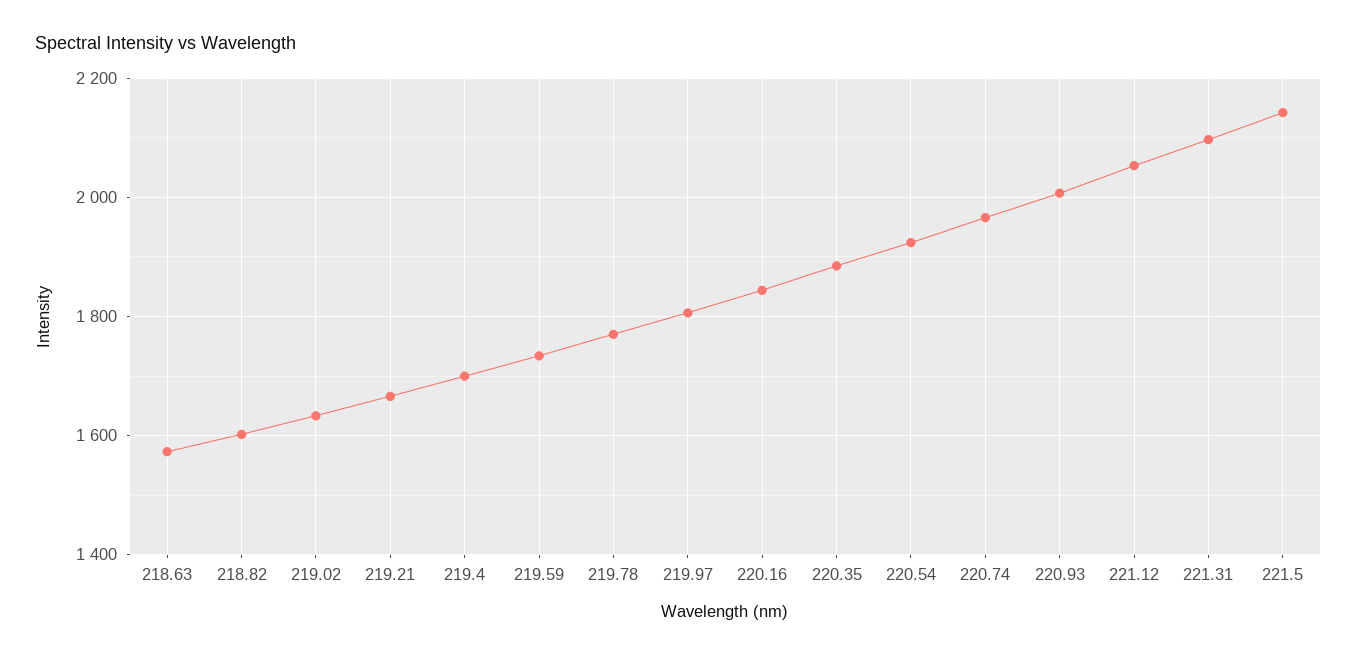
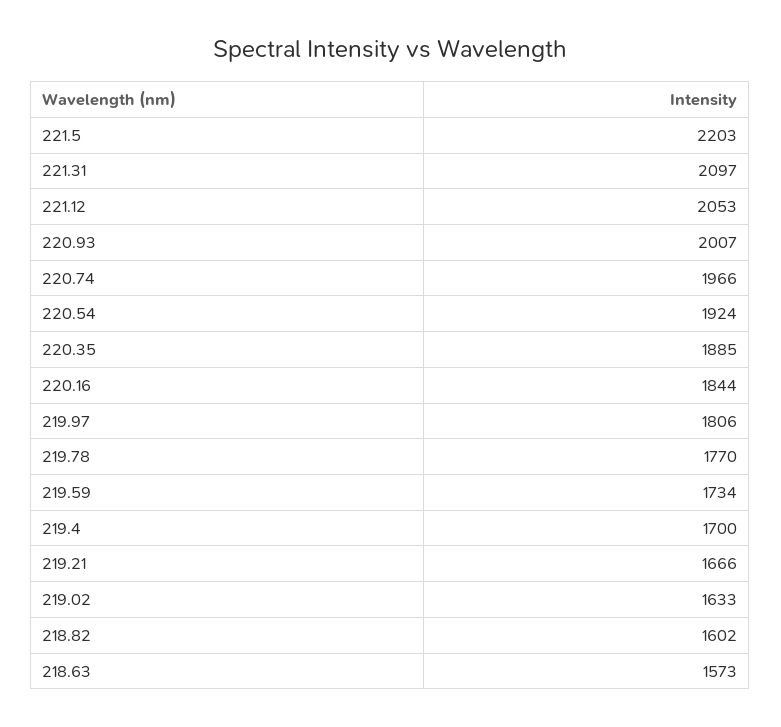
221.5: 2140 -> 2203

